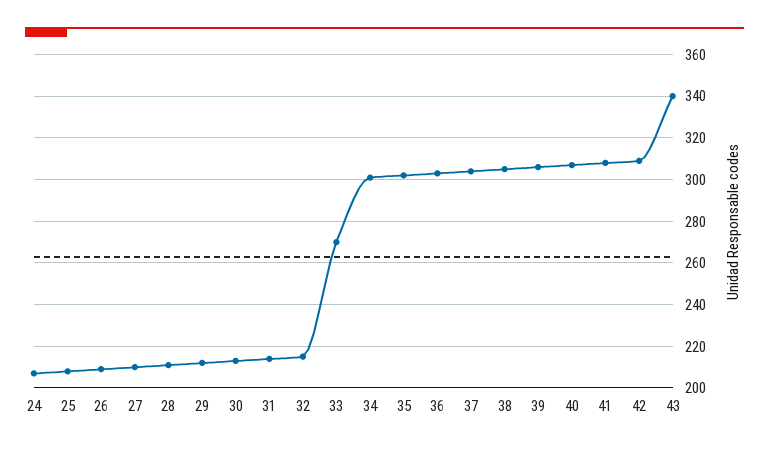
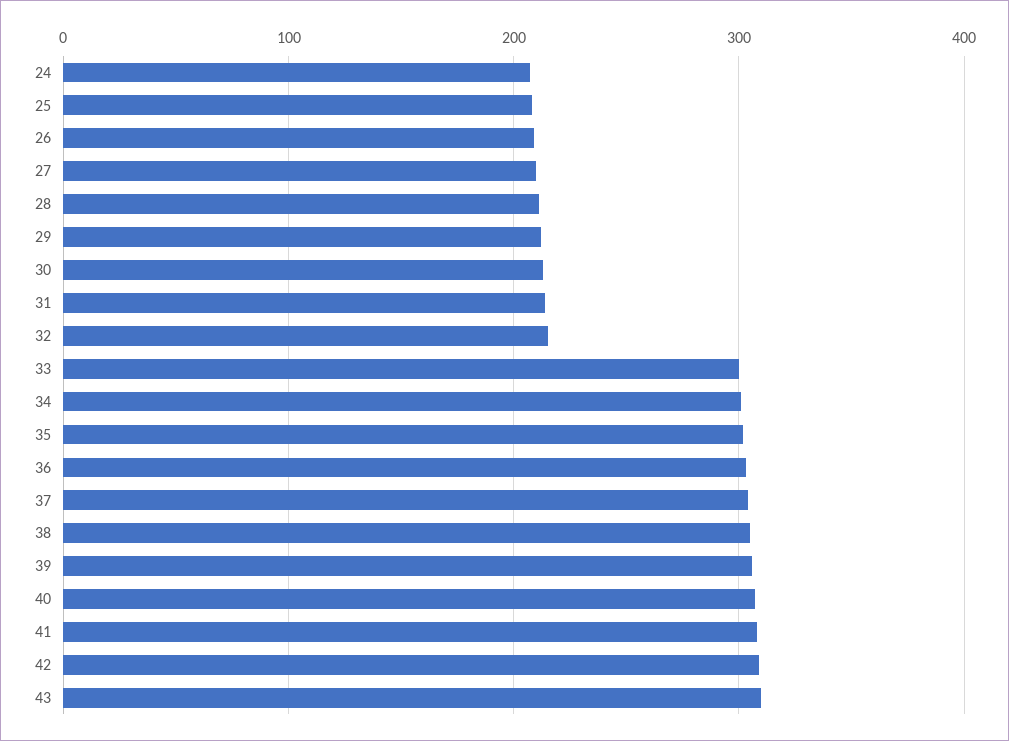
33: 270 -> 300
43: 340 -> 310

